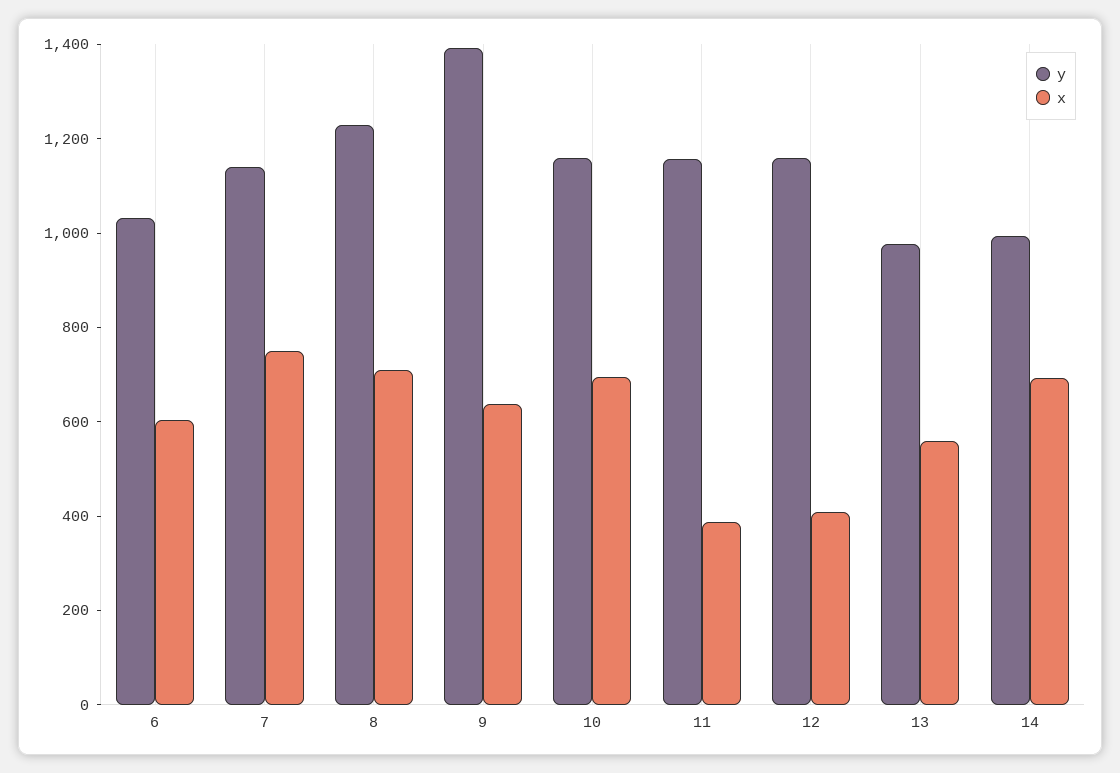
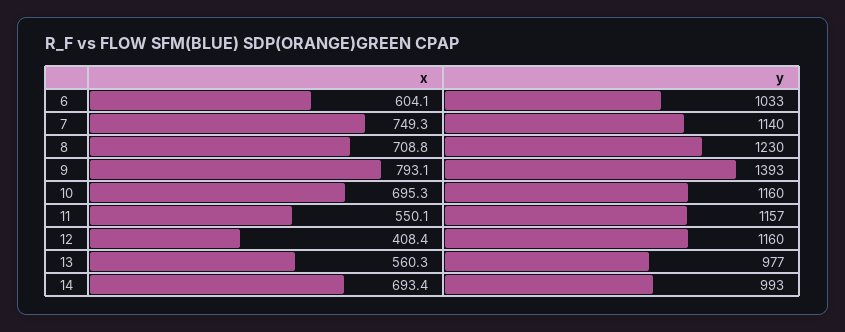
x, 9: 650 -> 793.1
x, 11: 400 -> 550.1

